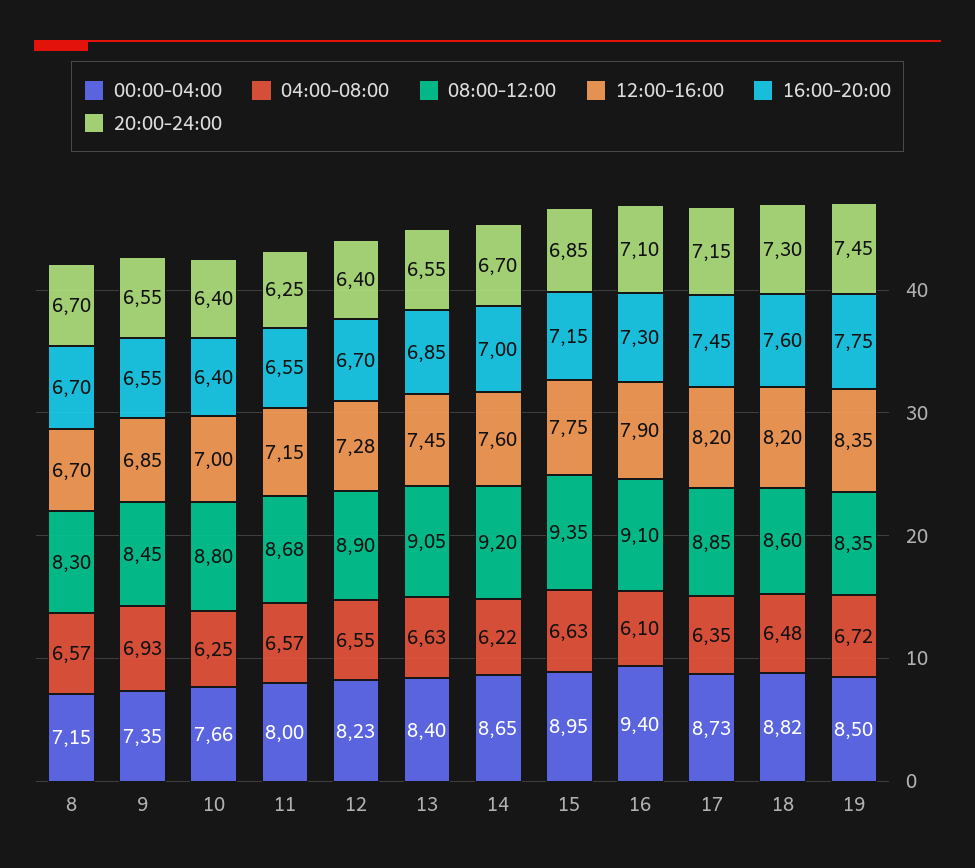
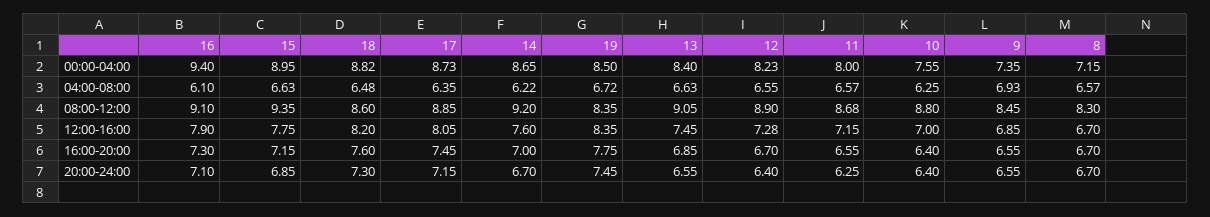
00:00-04:00, 10: 7.66 -> 7.55
12:00-16:00, 17: 8.2 -> 8.05

